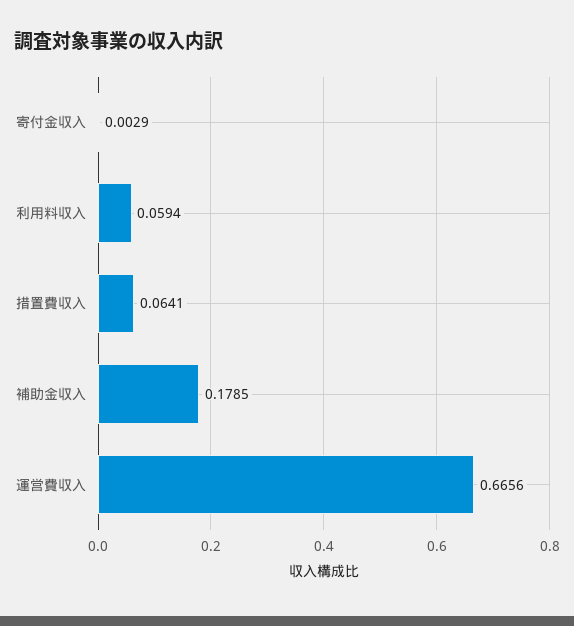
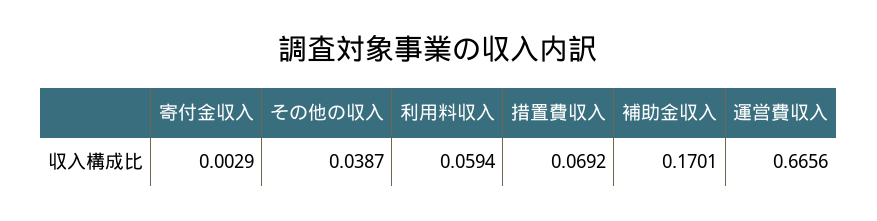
措置費収入: 0.0641 -> 0.0692
補助金収入: 0.1785 -> 0.1701
その他の収入: none -> 0.0387

